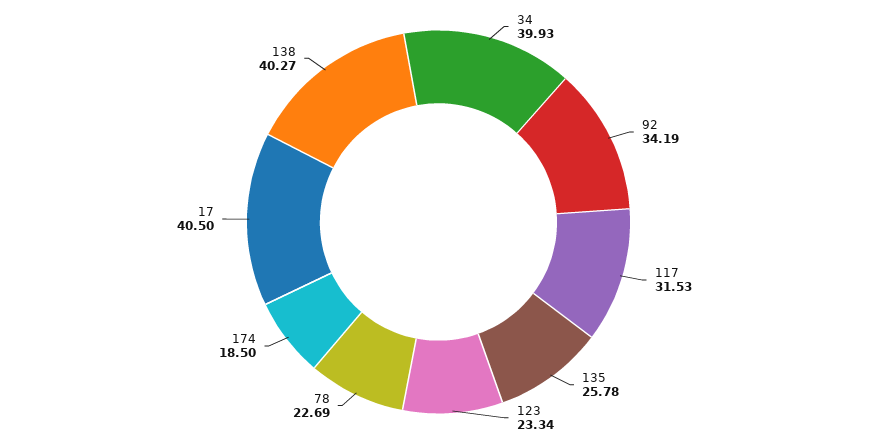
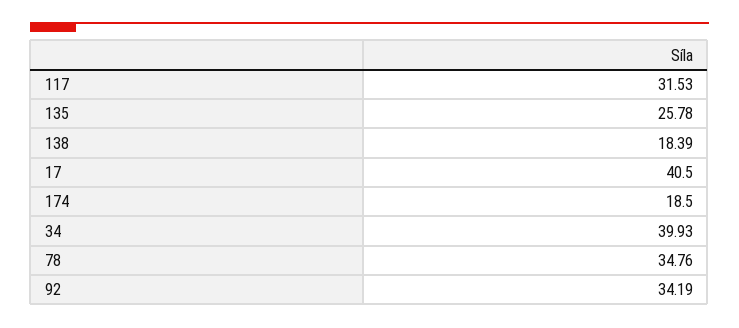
123: 23.34 -> none
78: 22.69 -> 34.76
138: 40.27 -> 18.39

